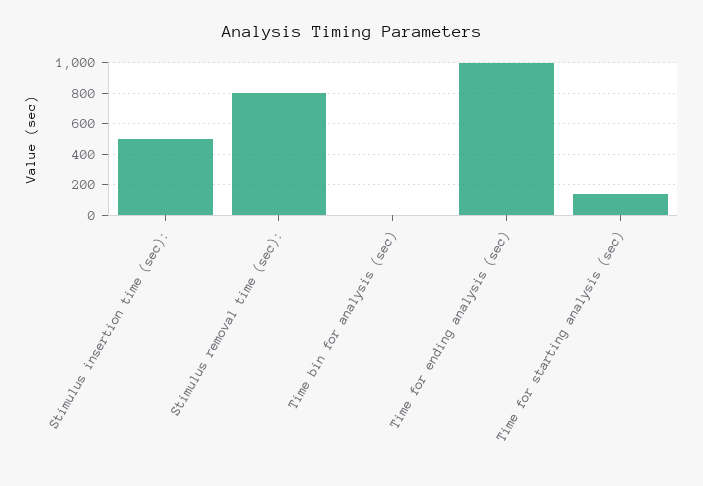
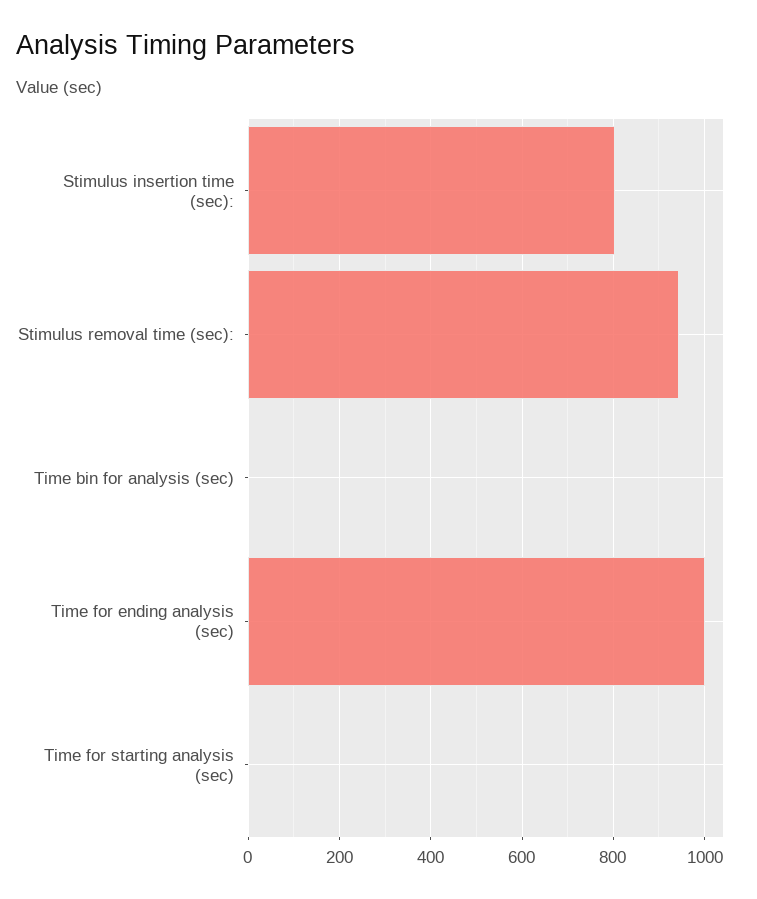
Stimulus insertion time (sec):: 500 -> 800
Stimulus removal time (sec):: 800 -> 940
Time for starting analysis (sec): 150 -> 0

